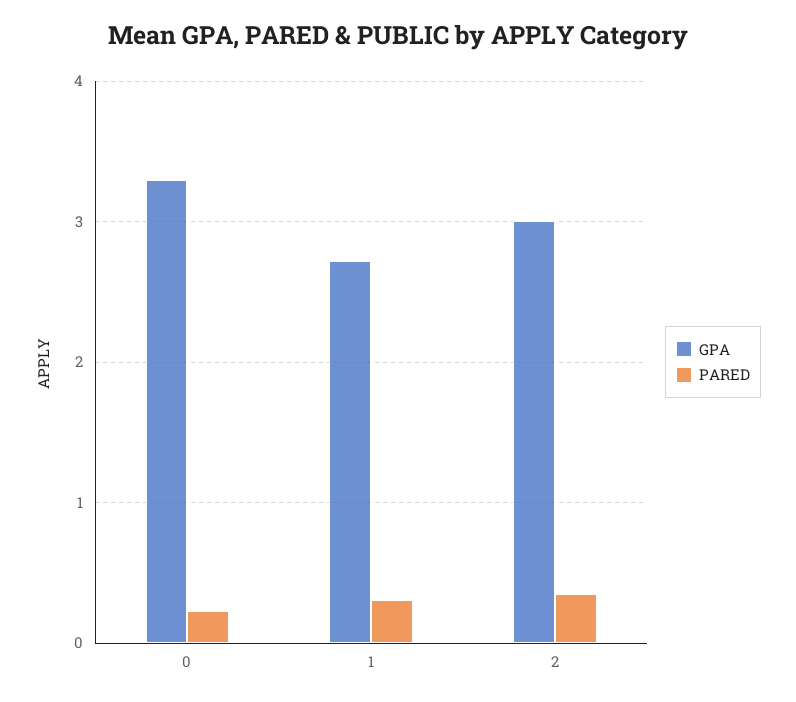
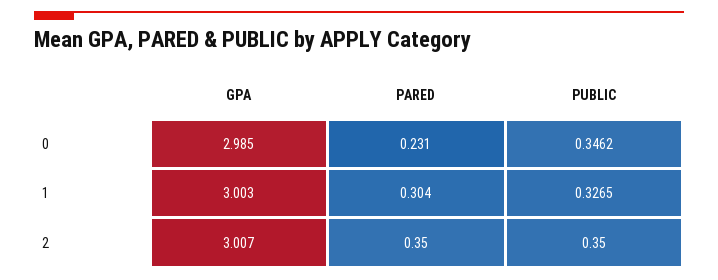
GPA, 0: 3.3 -> 2.985
GPA, 1: 2.7 -> 3.003
PUBLIC, 0: none -> 0.3462
PUBLIC, 1: none -> 0.3265
PUBLIC, 2: none -> 0.35

